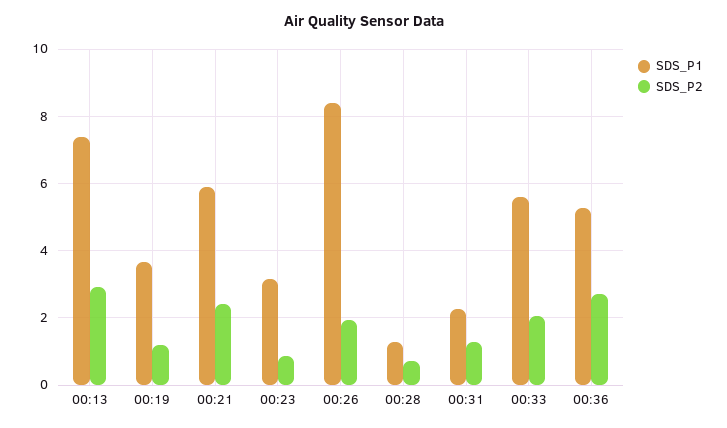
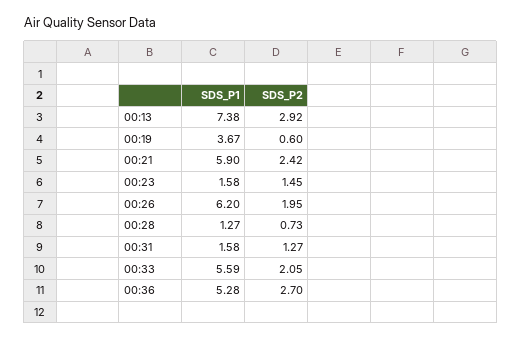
SDS_P2, 00:19: 1.2 -> 0.6
SDS_P1, 00:23: 3.2 -> 1.58
SDS_P2, 00:23: 0.8 -> 1.45
SDS_P1, 00:26: 8.4 -> 6.2
SDS_P1, 00:31: 2.2 -> 1.58

